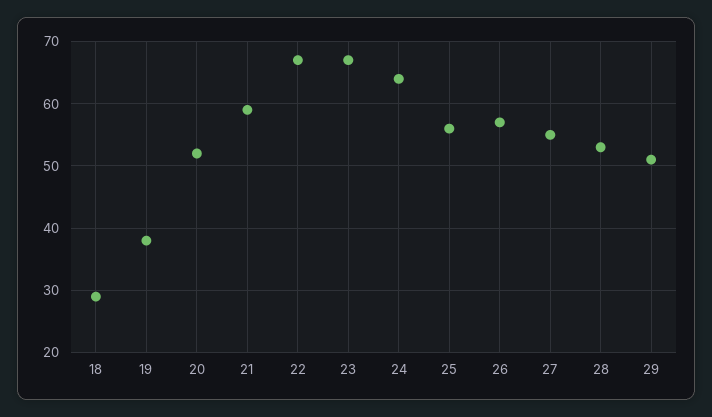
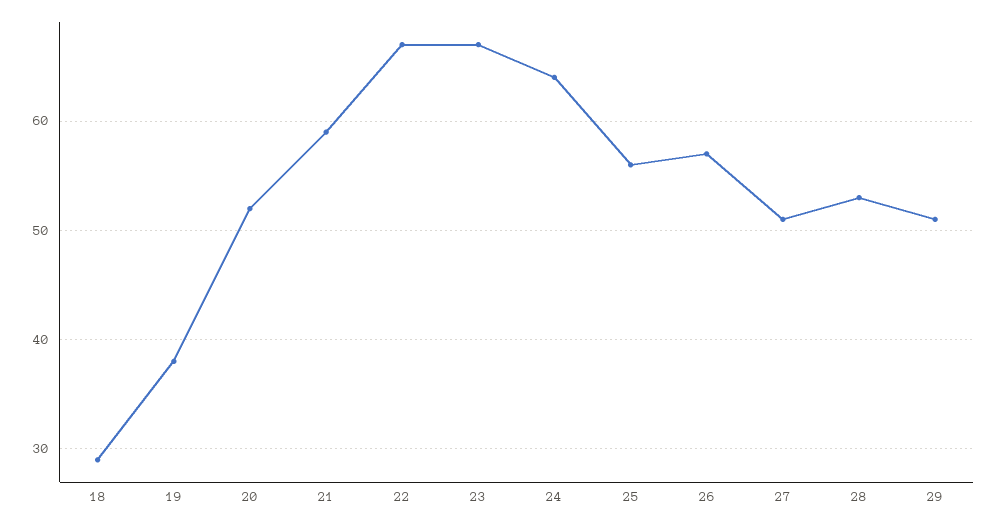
27: 55 -> 51

